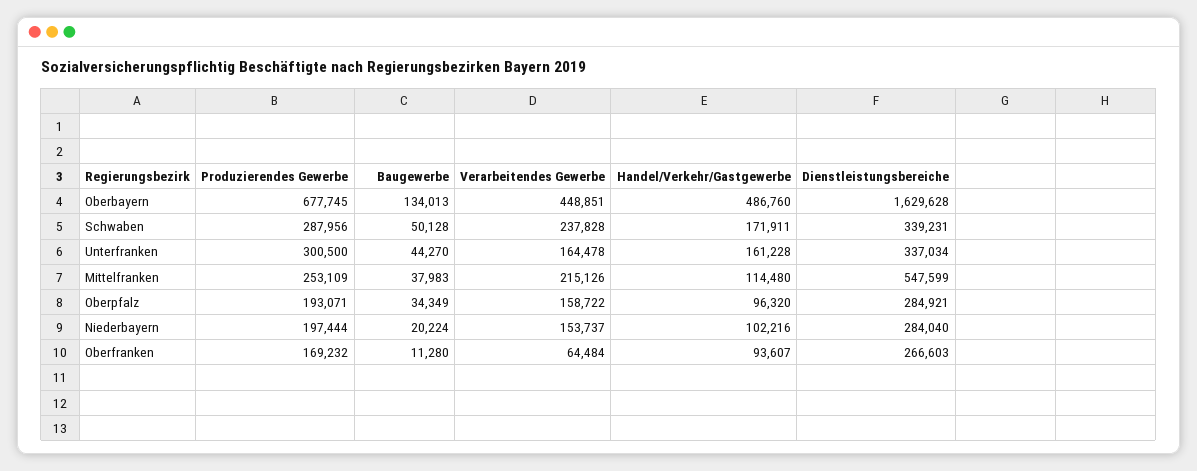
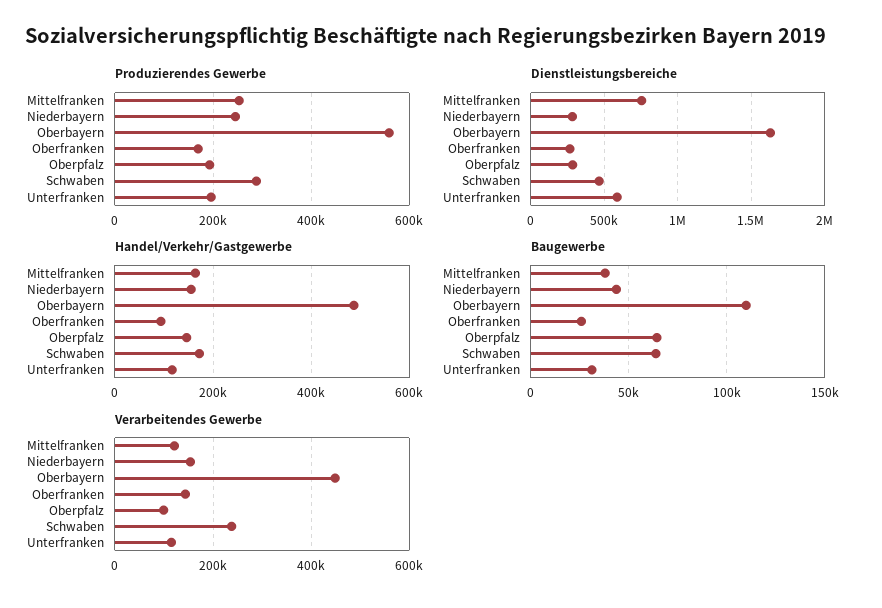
Produzierendes Gewerbe, Oberbayern: 677745 -> 560000
Baugewerbe, Oberbayern: 134013 -> 110000
Baugewerbe, Schwaben: 50128 -> 65000
Dienstleistungsbereiche, Schwaben: 339231 -> 450000
Produzierendes Gewerbe, Unterfranken: 300500 -> 200000
Baugewerbe, Unterfranken: 44270 -> 30000
Verarbeitendes Gewerbe, Unterfranken: 164478 -> 120000
Handel/Verkehr/Gastgewerbe, Unterfranken: 161228 -> 120000
Dienstleistungsbereiche, Unterfranken: 337034 -> 600000
Verarbeitendes Gewerbe, Mittelfranken: 215126 -> 120000
Handel/Verkehr/Gastgewerbe, Mittelfranken: 114480 -> 160000
Dienstleistungsbereiche, Mittelfranken: 547599 -> 750000
Baugewerbe, Oberpfalz: 34349 -> 65000
Verarbeitendes Gewerbe, Oberpfalz: 158722 -> 100000
Handel/Verkehr/Gastgewerbe, Oberpfalz: 96320 -> 140000
Produzierendes Gewerbe, Niederbayern: 197444 -> 240000
Baugewerbe, Niederbayern: 20224 -> 45000
Handel/Verkehr/Gastgewerbe, Niederbayern: 102216 -> 160000
Baugewerbe, Oberfranken: 11280 -> 25000
Verarbeitendes Gewerbe, Oberfranken: 64484 -> 140000

